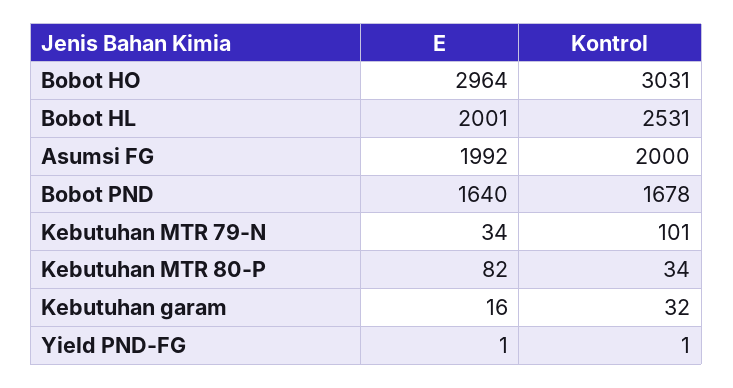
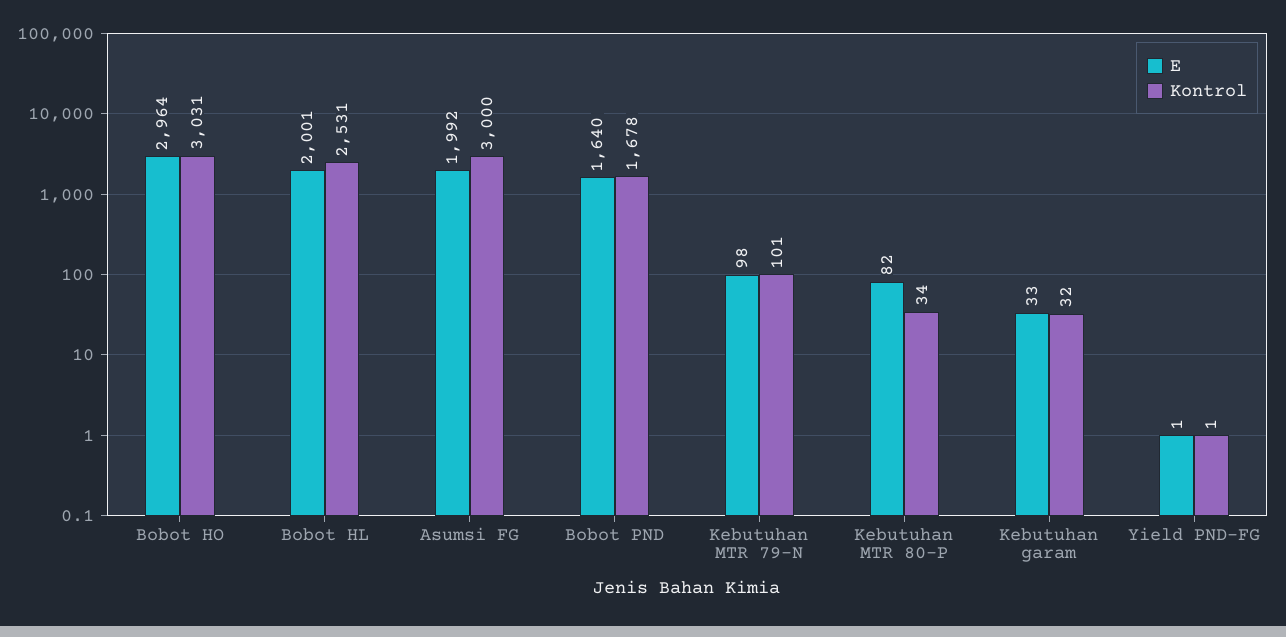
Kontrol, Asumsi FG: 2000 -> 3000
E, Kebutuhan MTR 79-N: 34 -> 98
E, Kebutuhan garam: 16 -> 33

